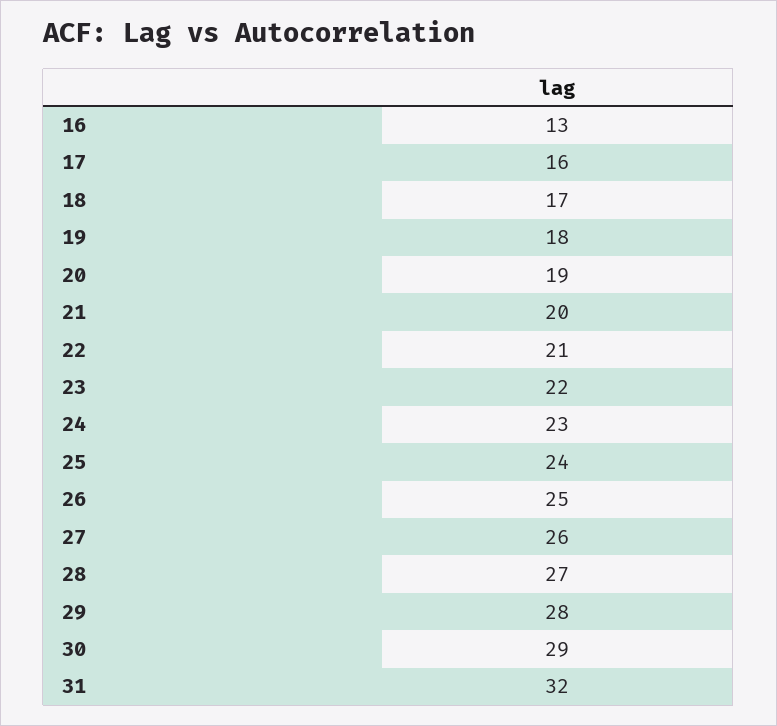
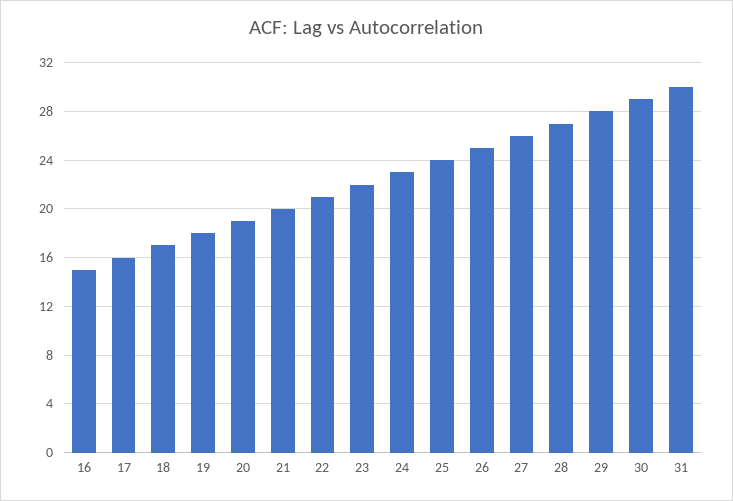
16: 13 -> 15
31: 32 -> 30

